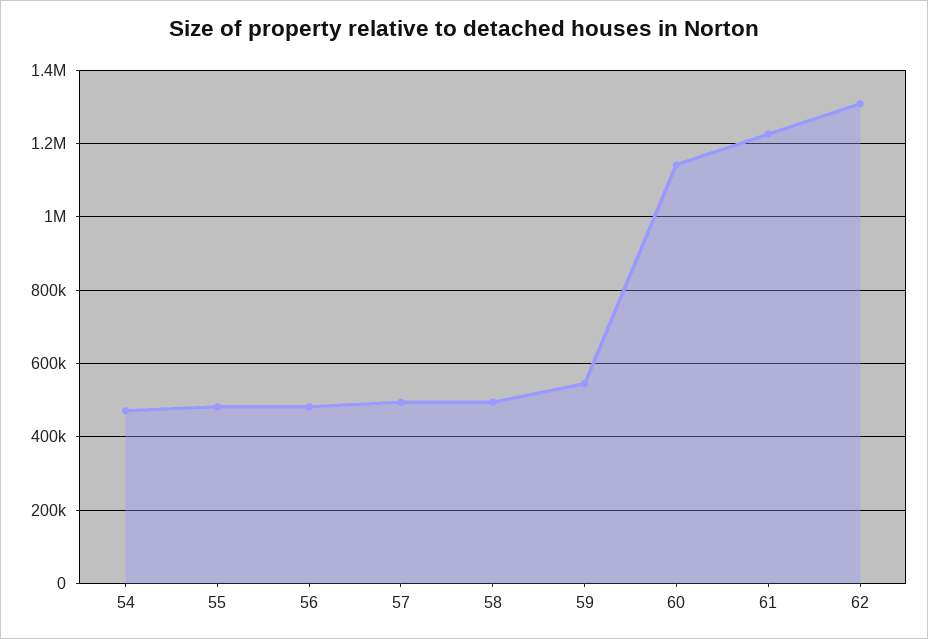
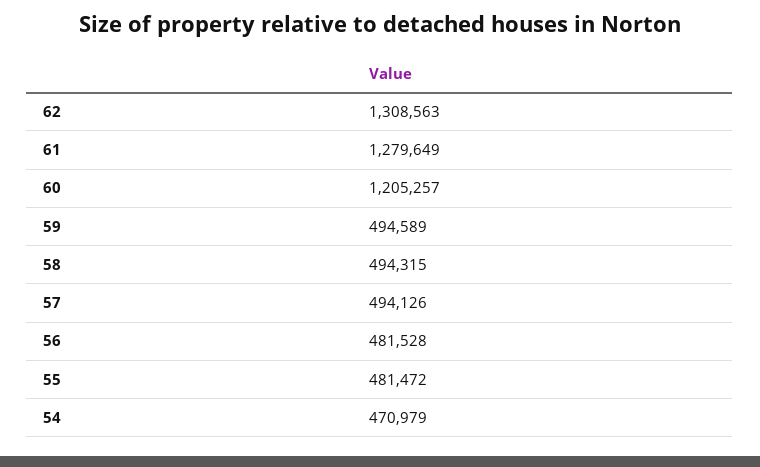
59: 540000 -> 494589
60: 1140000 -> 1205257
61: 1220000 -> 1279649

